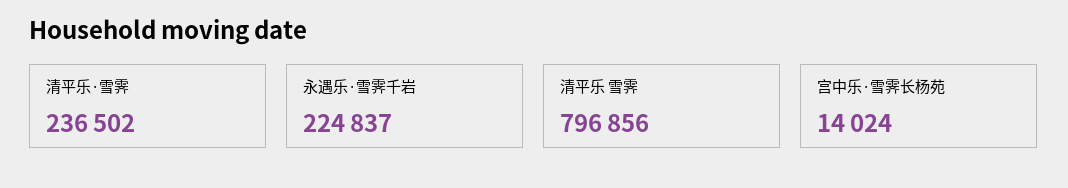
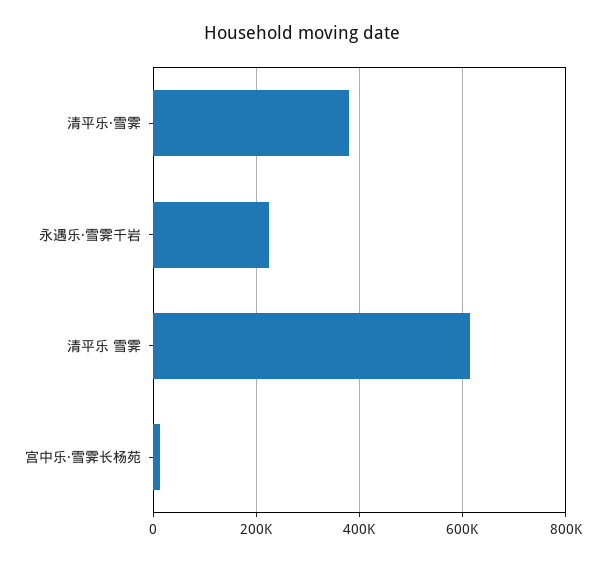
清平乐·雪霁: 236502 -> 380000
清平乐 雪霁: 796856 -> 620000

